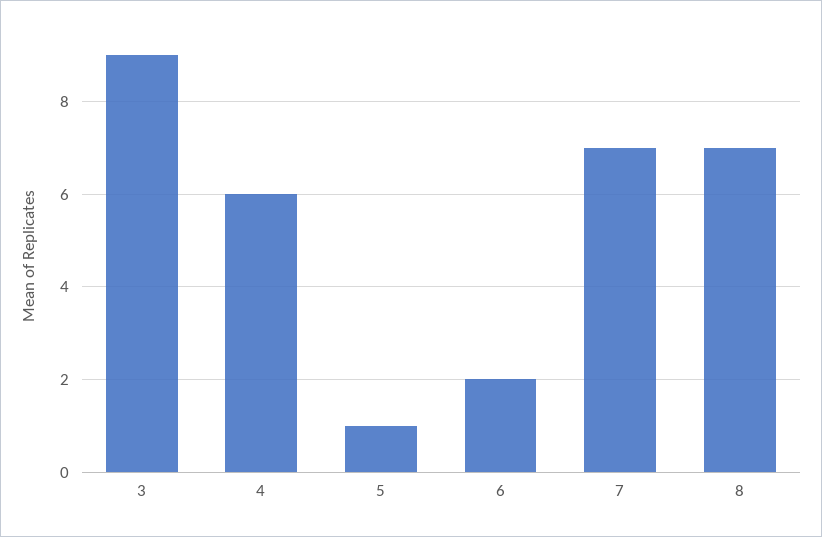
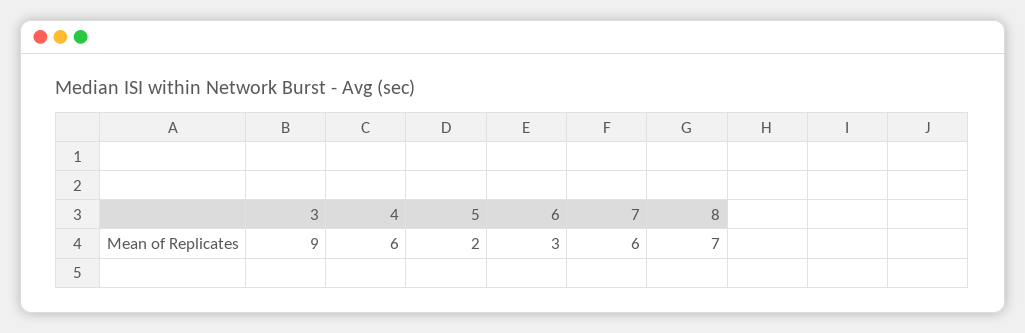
5: 1 -> 2
6: 2 -> 3
7: 7 -> 6

